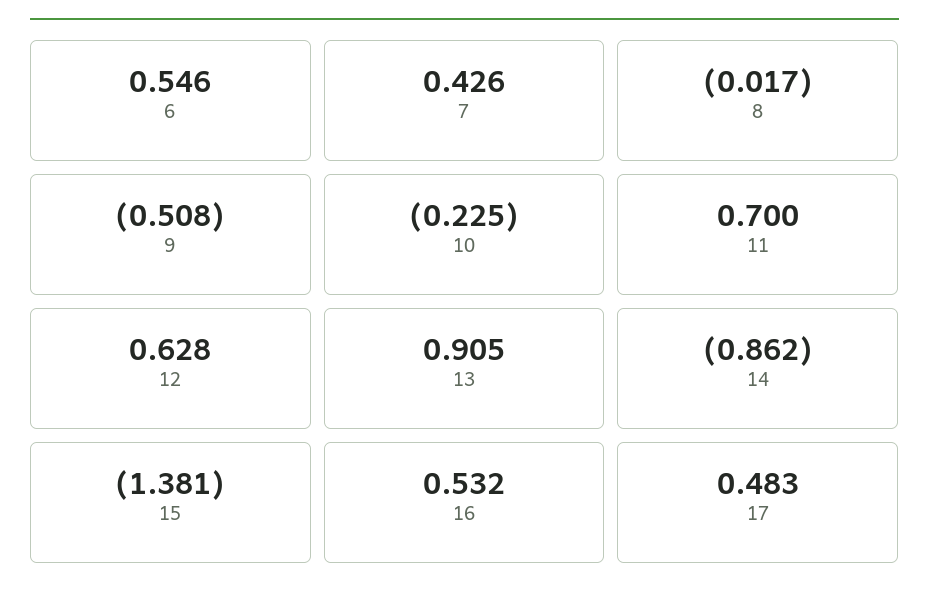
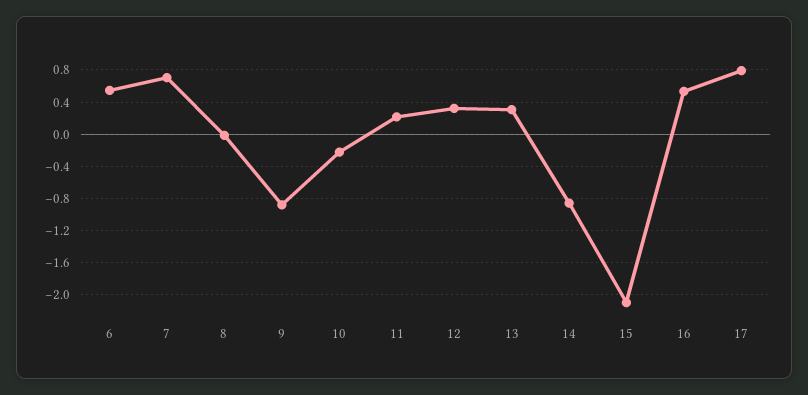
7: 0.426 -> 0.7
9: -0.508 -> -0.9
11: 0.7 -> 0.2
12: 0.628 -> 0.3
13: 0.905 -> 0.3
15: -1.381 -> -2.1
17: 0.483 -> 0.8

